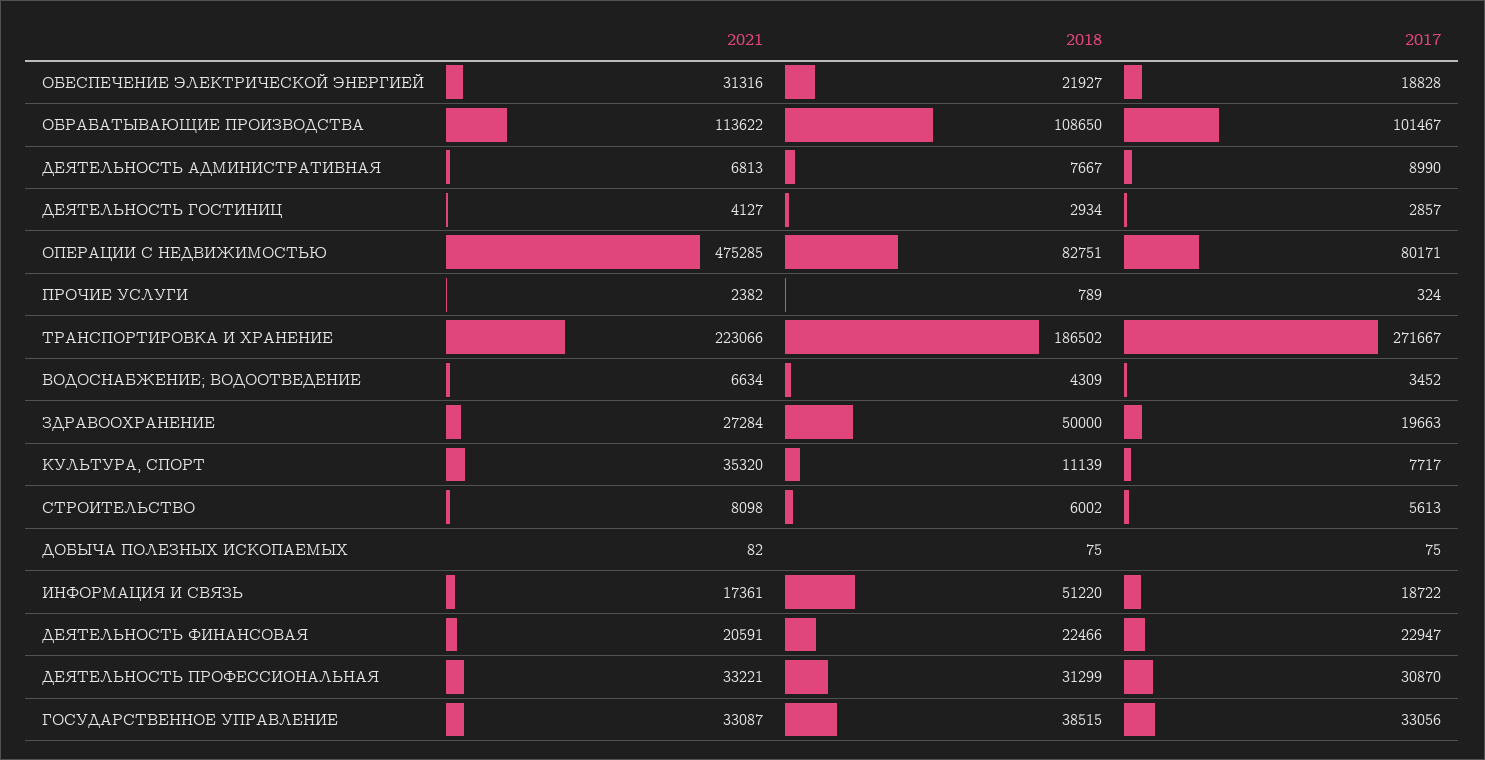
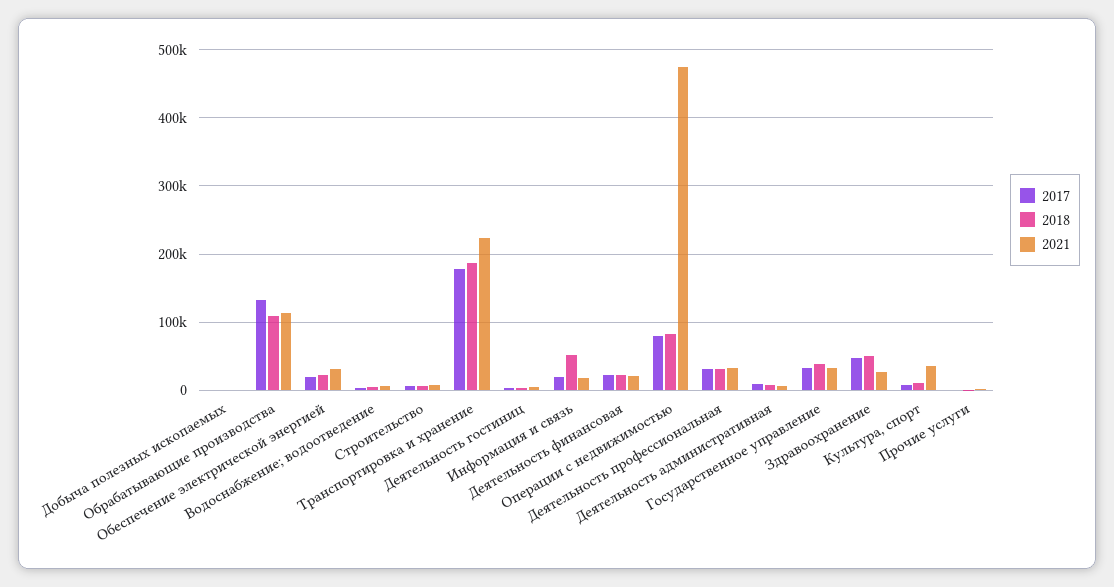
2017, ОБРАБАТЫВАЮЩИЕ ПРОИЗВОДСТВА: 101467 -> 130000
2017, ТРАНСПОРТИРОВКА И ХРАНЕНИЕ: 271667 -> 180000
2017, ЗДРАВООХРАНЕНИЕ: 19663 -> 50000

